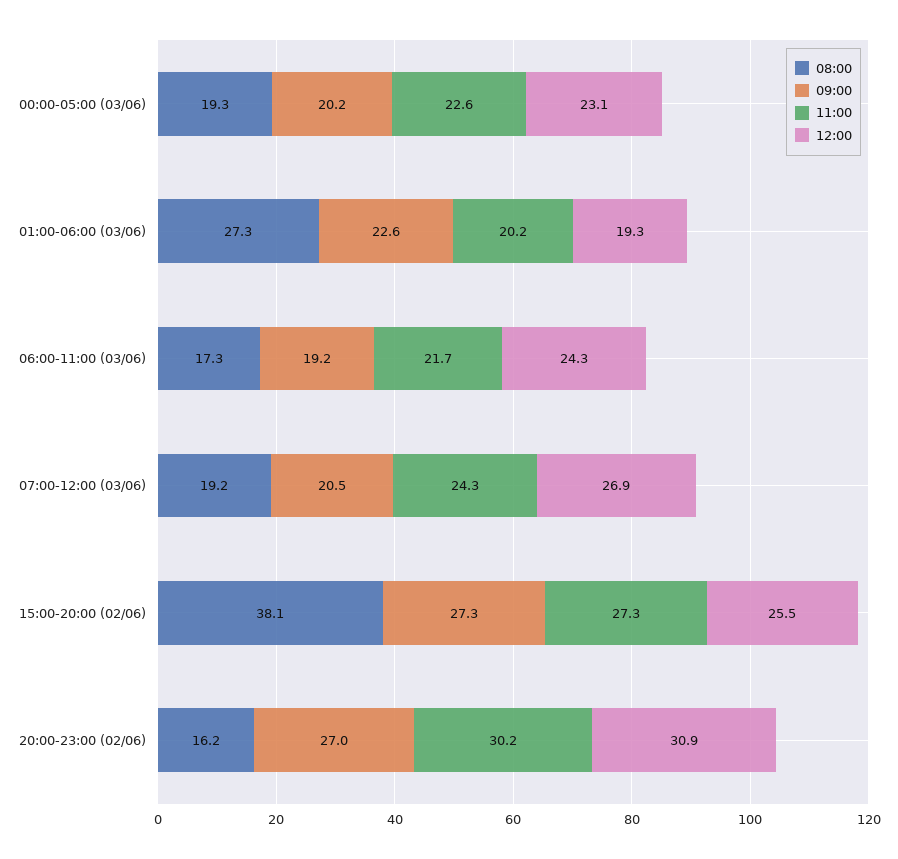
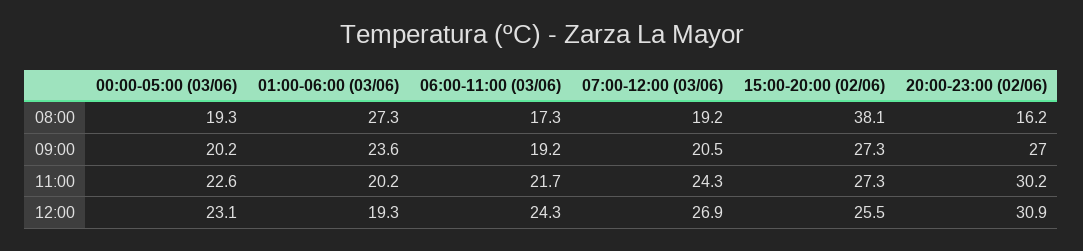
09:00, 01:00-06:00 (03/06): 22.6 -> 23.6

